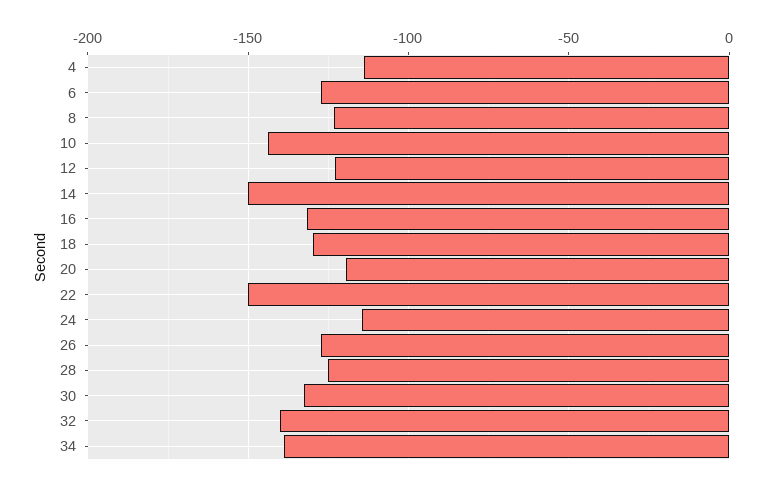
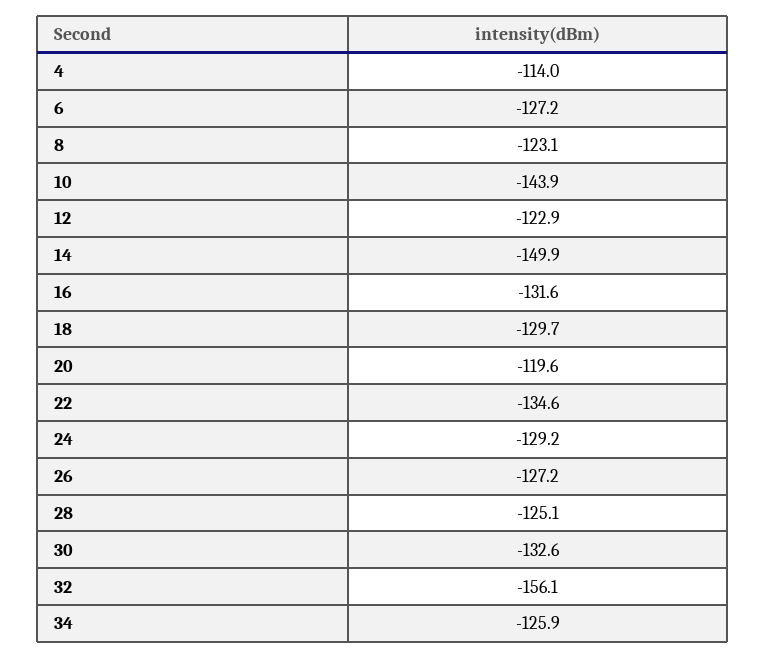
22: -150 -> -134.6
24: -115 -> -129.2
32: -140 -> -156.1
34: -140 -> -125.9

